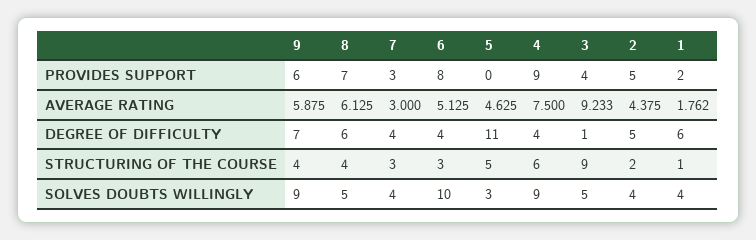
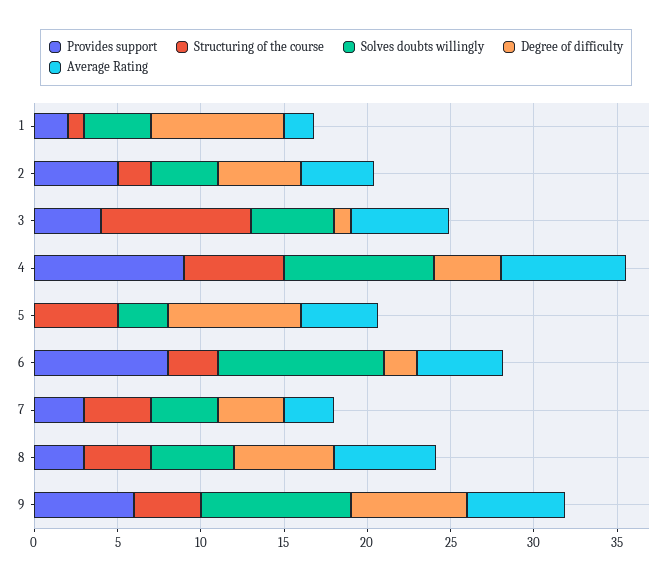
PROVIDES SUPPORT, 8: 7 -> 3
AVERAGE RATING, 3: 9.233 -> 6
DEGREE OF DIFFICULTY, 6: 4 -> 2
DEGREE OF DIFFICULTY, 5: 11 -> 8
DEGREE OF DIFFICULTY, 1: 6 -> 8
STRUCTURING OF THE COURSE, 7: 3 -> 4

